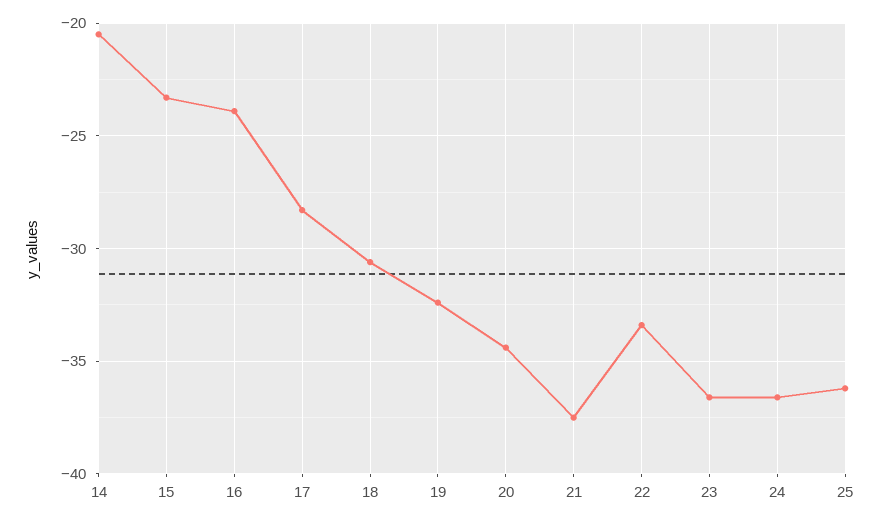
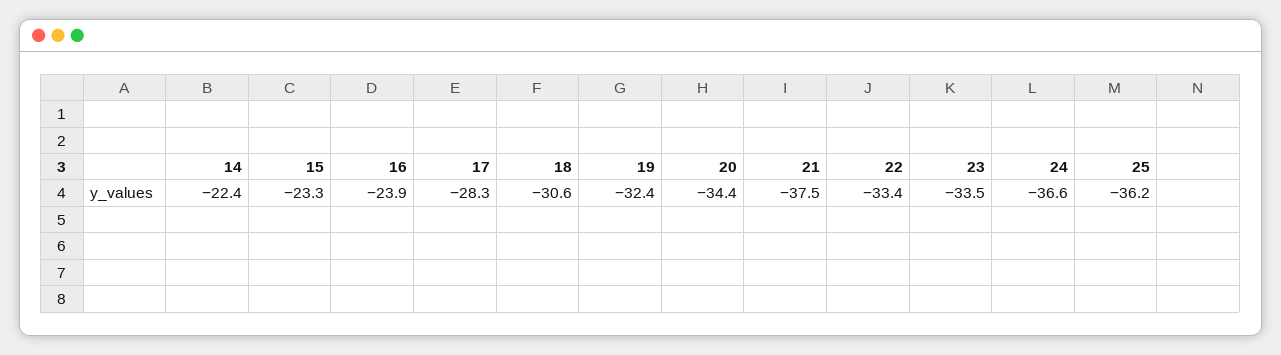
14: -20.5 -> -22.4
23: -36.5 -> -33.5

